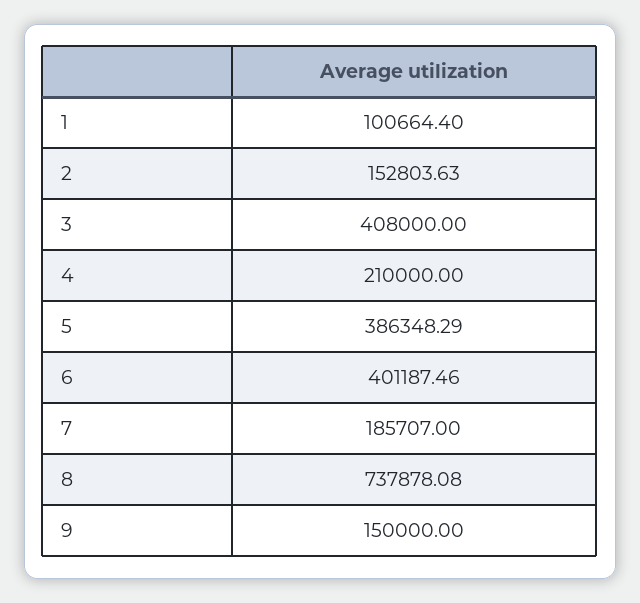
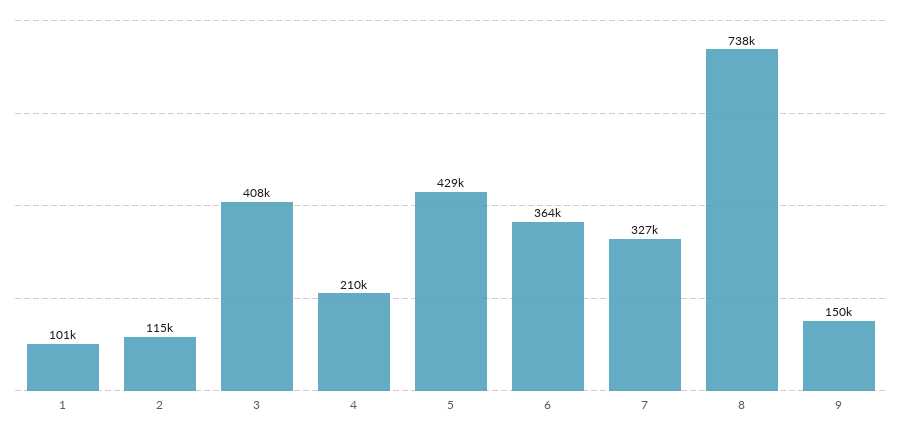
2: 152803.63 -> 115000
5: 386348.29 -> 429000
6: 401187.46 -> 364000
7: 185707 -> 327000

